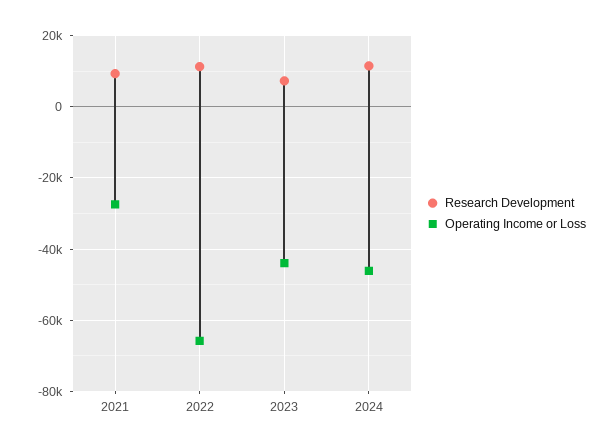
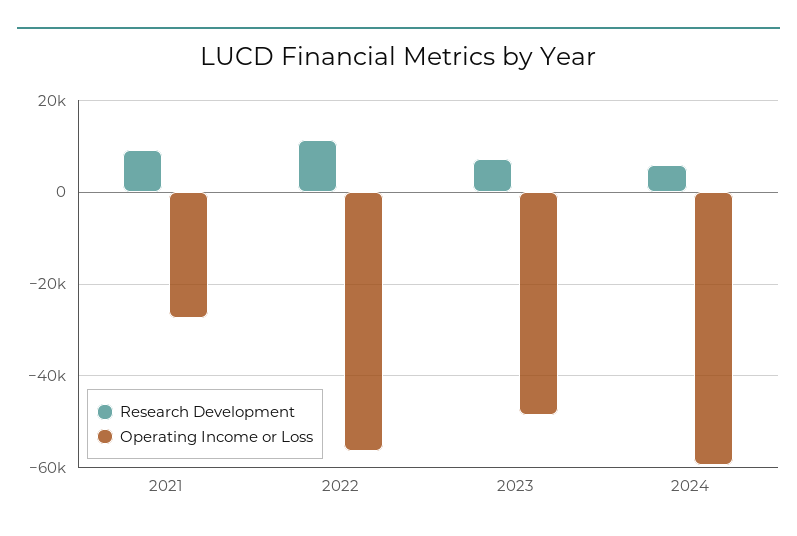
Operating Income or Loss, 2022: -66000 -> -56000
Operating Income or Loss, 2023: -44000 -> -48000
Research Development, 2024: 12000 -> 6000
Operating Income or Loss, 2024: -46000 -> -60000

